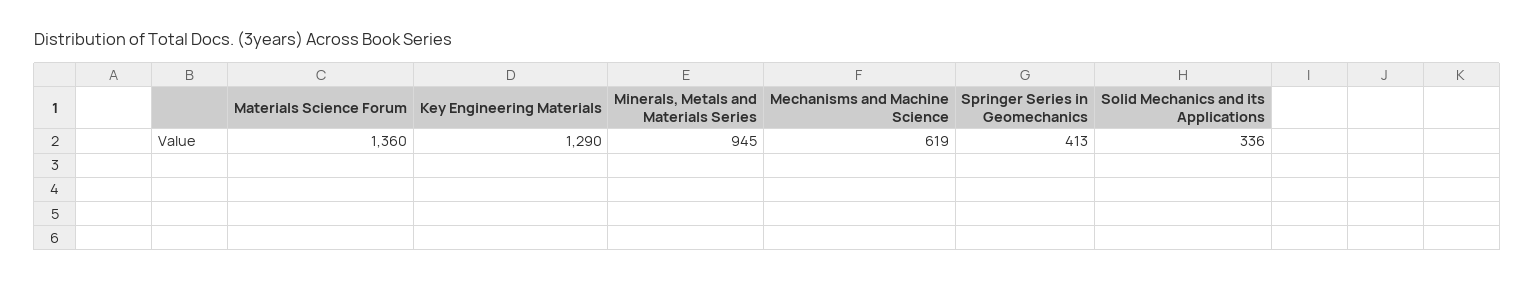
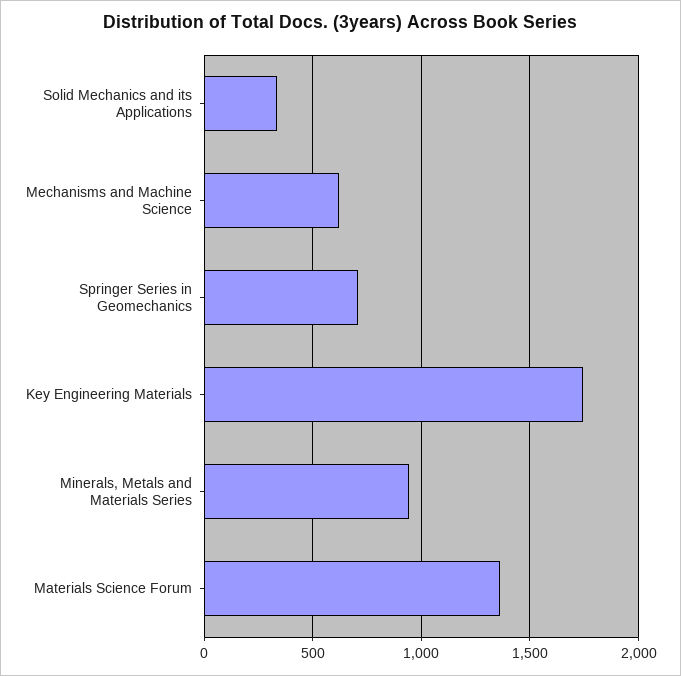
Key Engineering Materials: 1290 -> 1750
Springer Series in Geomechanics: 413 -> 700

